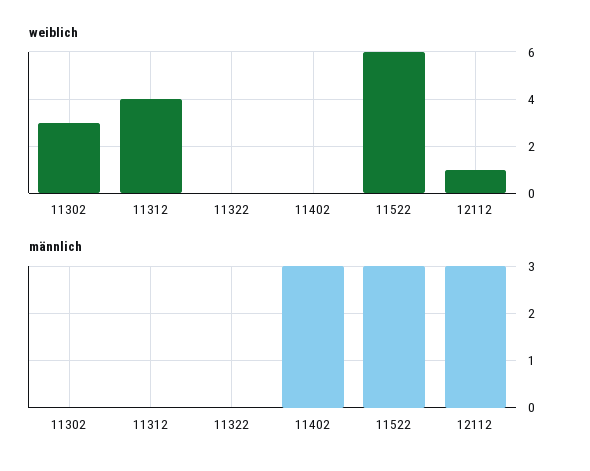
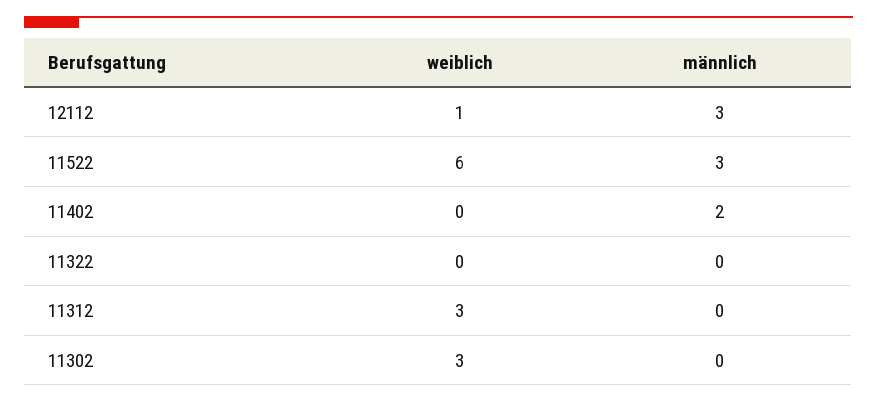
weiblich, 11312: 4 -> 3
männlich, 11402: 3 -> 2

